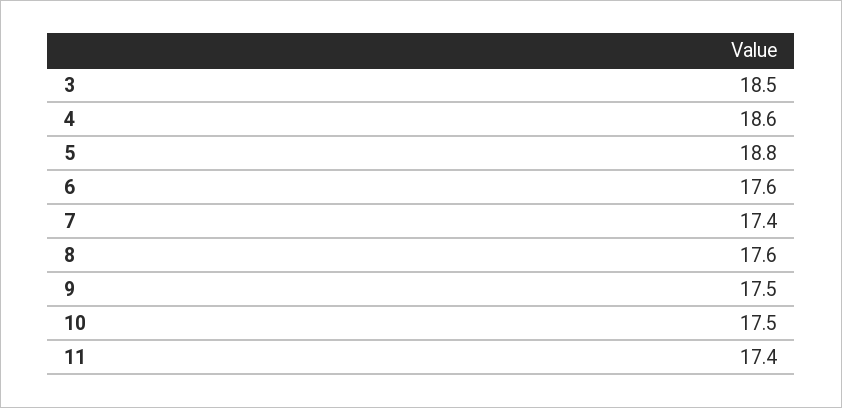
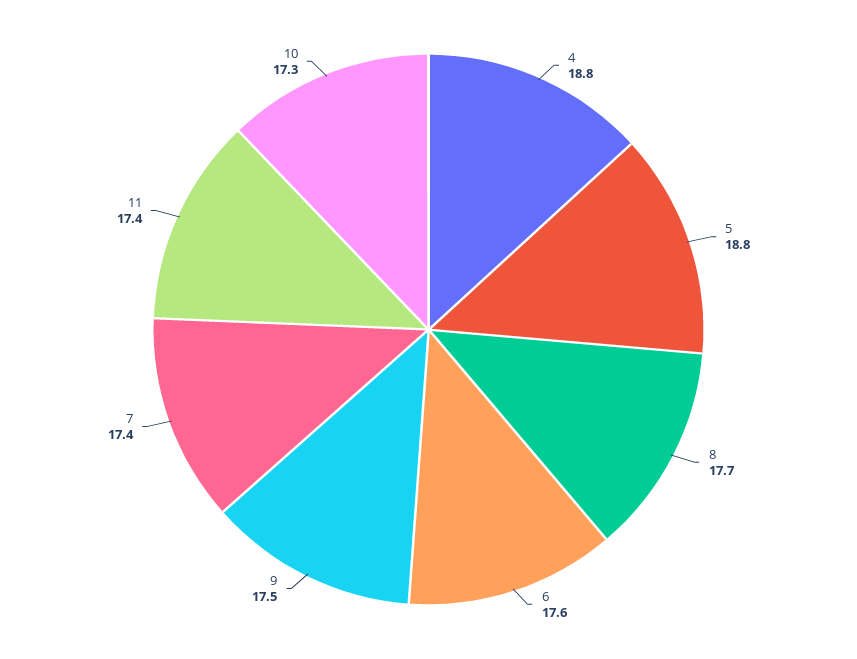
3: 18.5 -> none
4: 18.6 -> 18.8
8: 17.6 -> 17.7
10: 17.5 -> 17.3

